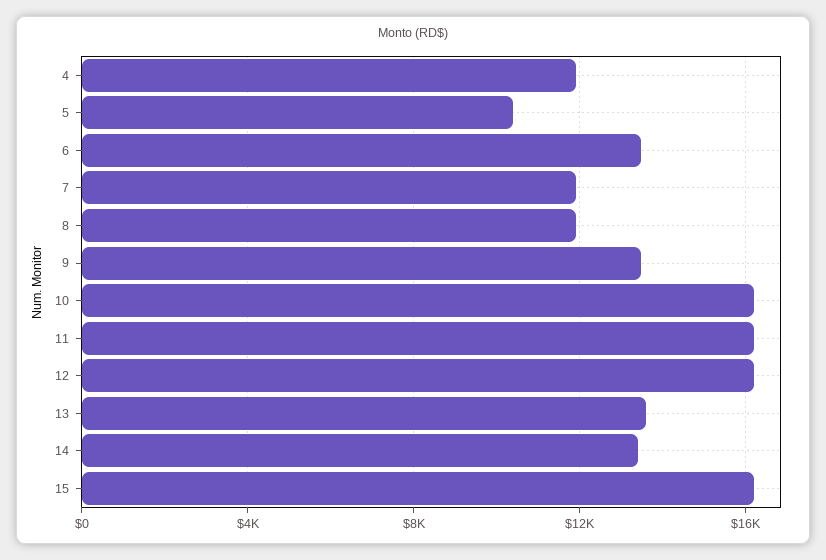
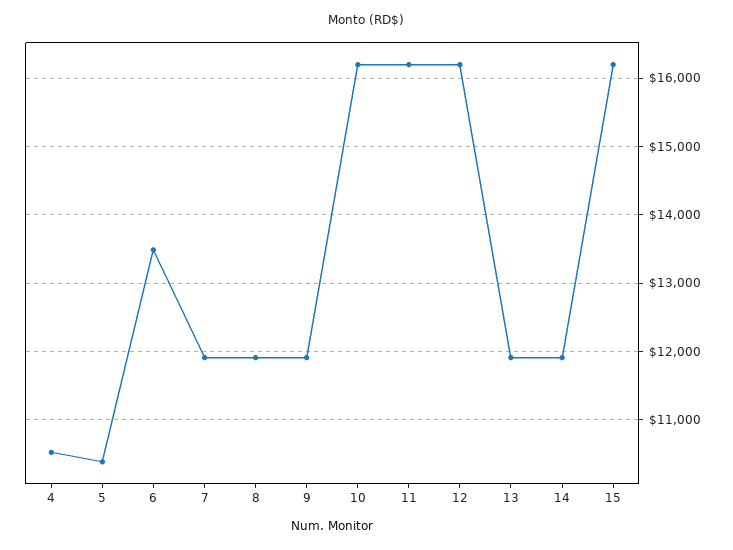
4: 12000 -> 10500
9: 13500 -> 11900
13: 13500 -> 11900
14: 13500 -> 11900

